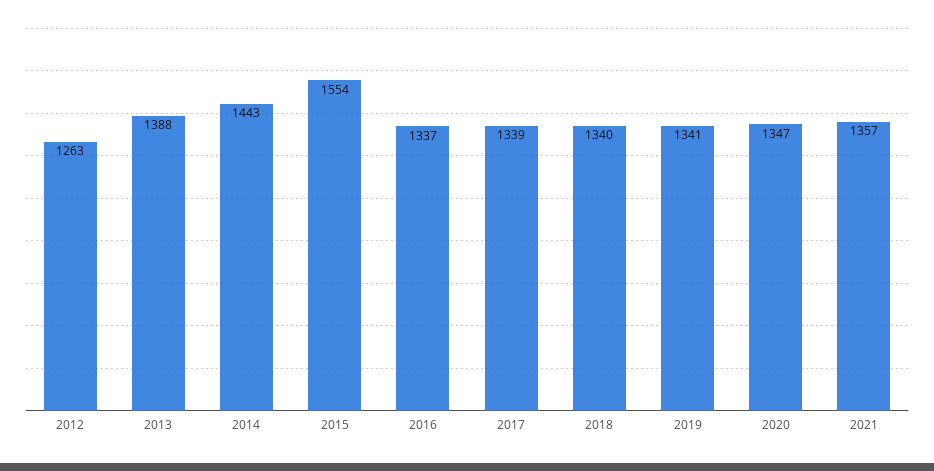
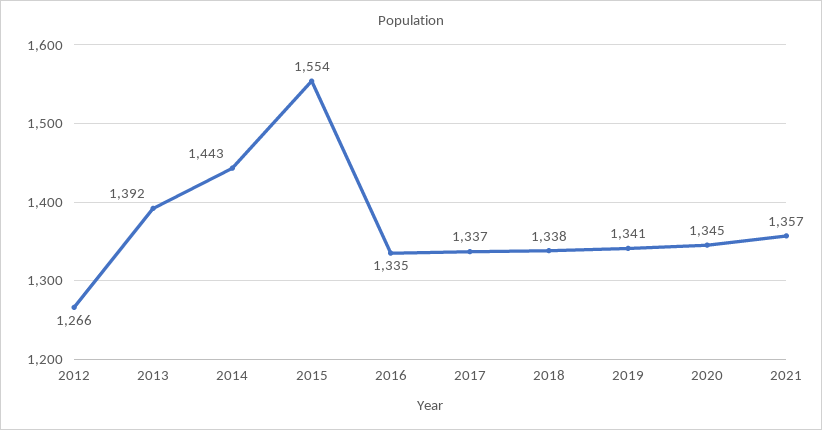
2012: 1263 -> 1266
2013: 1388 -> 1392
2016: 1337 -> 1335
2017: 1339 -> 1337
2018: 1340 -> 1338
2020: 1347 -> 1345

